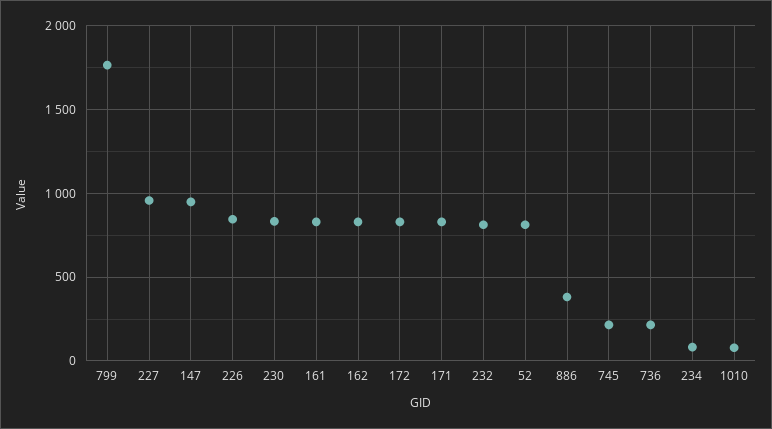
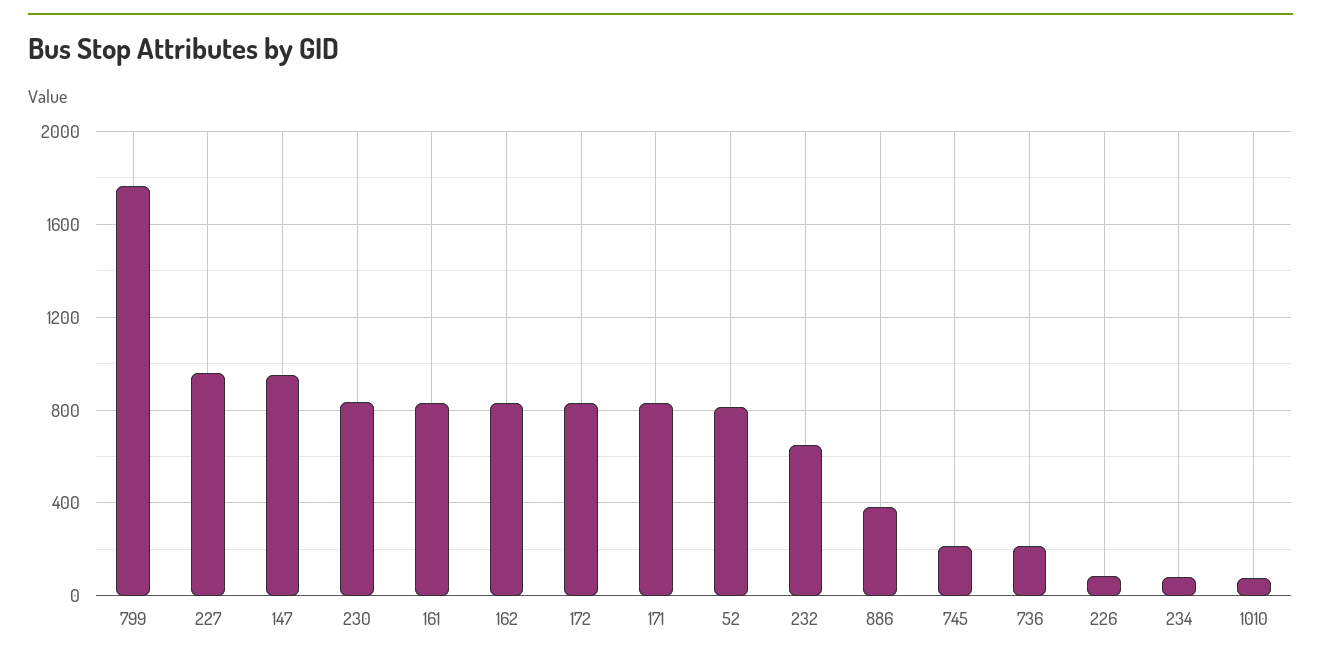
226: 850 -> 100
232: 800 -> 650

